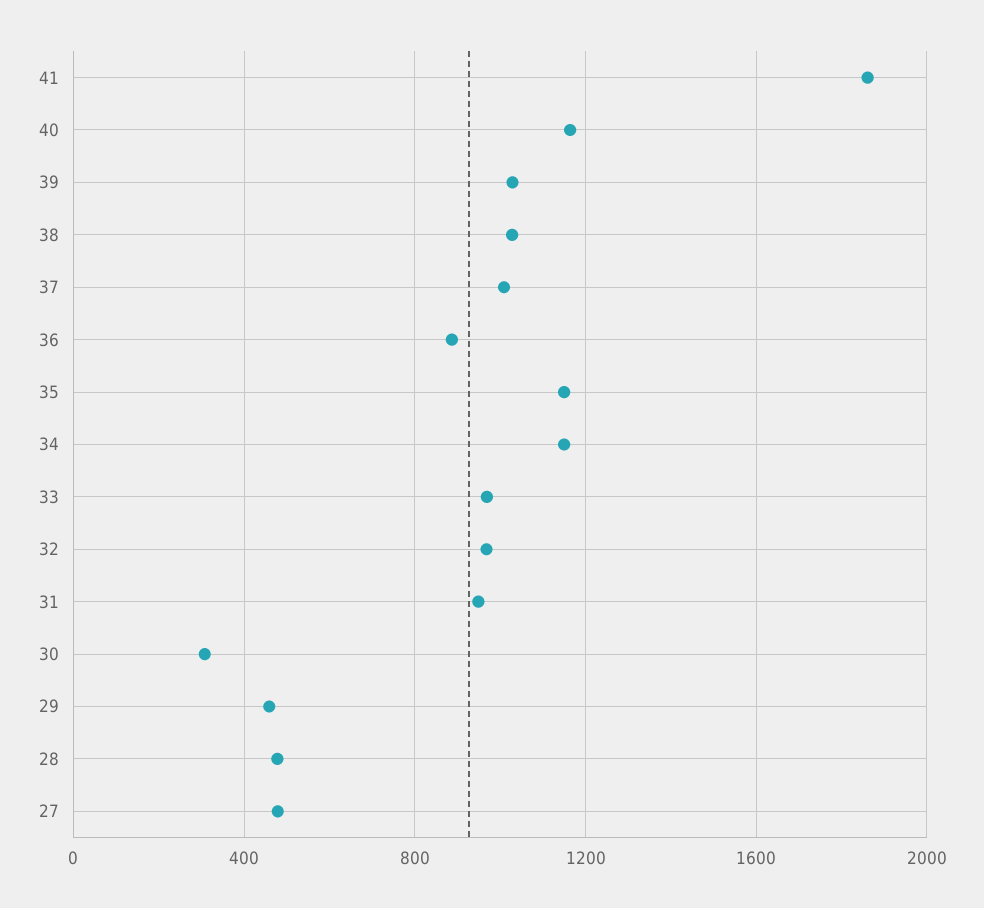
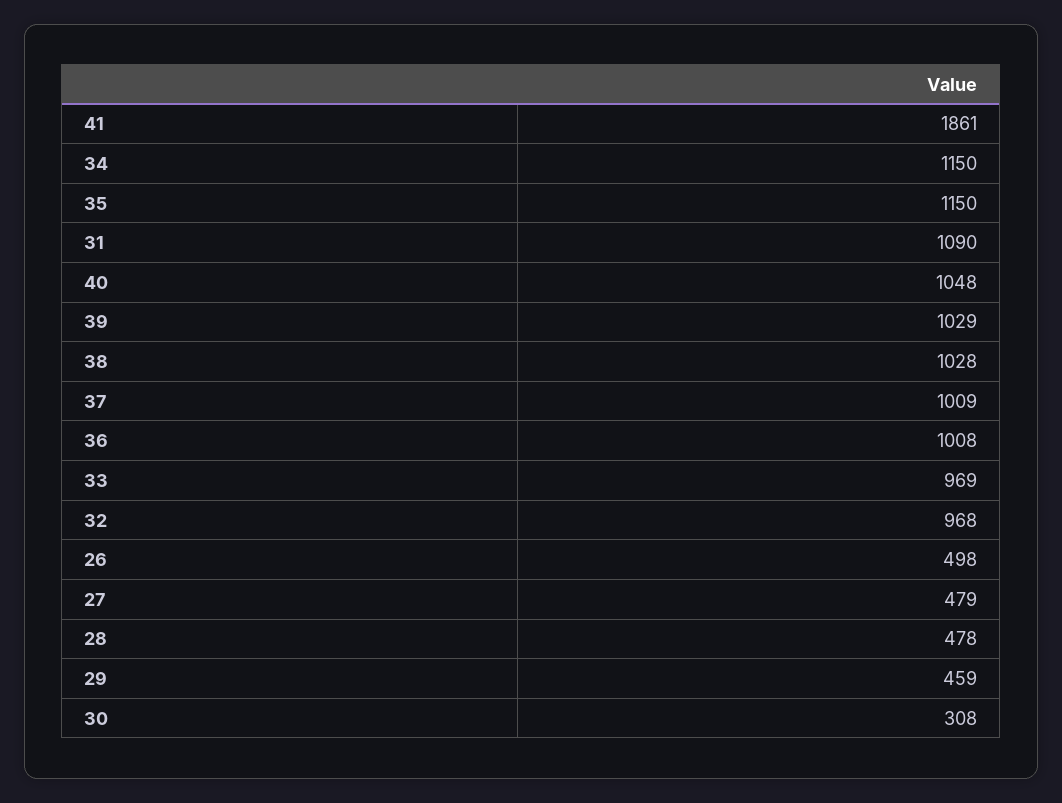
40: 1150 -> 1048
36: 900 -> 1008
31: 950 -> 1090
26: none -> 498

